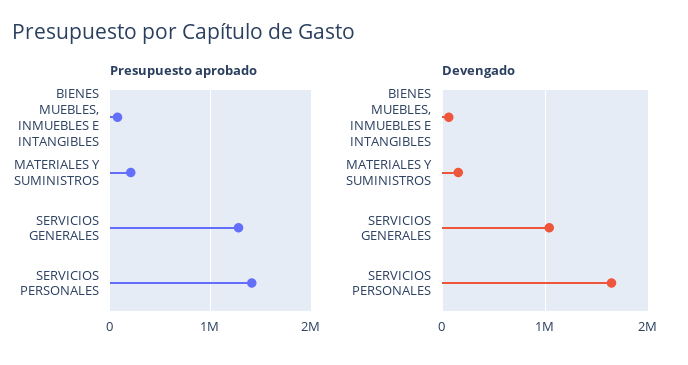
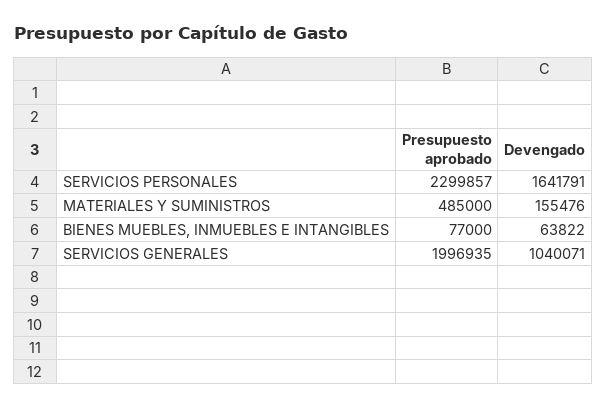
Presupuesto aprobado, MATERIALES Y SUMINISTROS: 200000 -> 485000
Presupuesto aprobado, SERVICIOS GENERALES: 1300000 -> 1996935
Presupuesto aprobado, SERVICIOS PERSONALES: 1400000 -> 2299857

